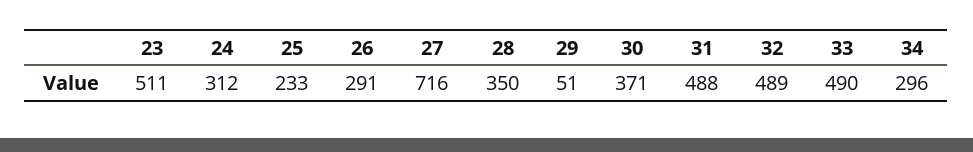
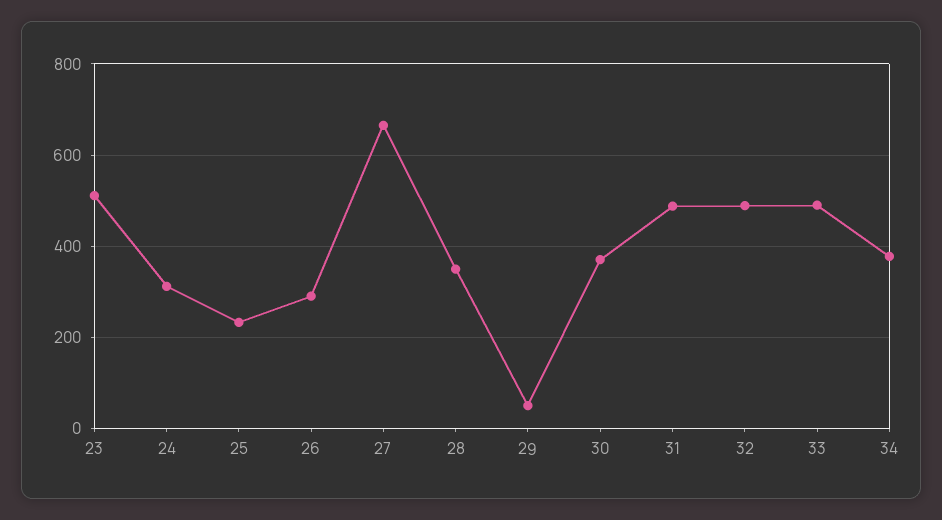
27: 716 -> 660
34: 296 -> 380

